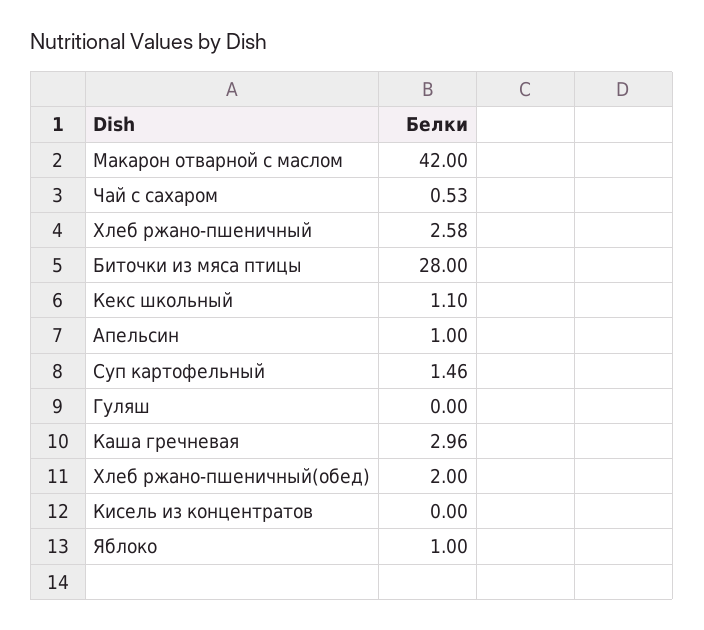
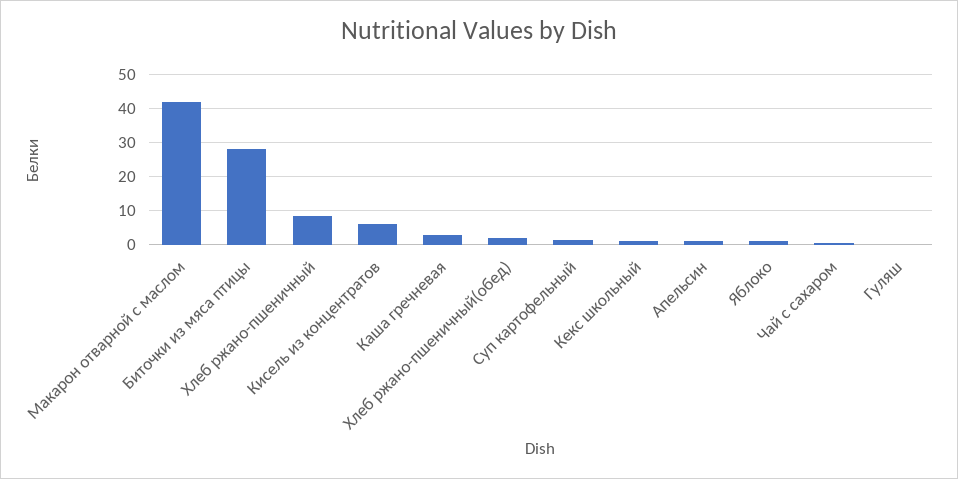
Хлеб ржано-пшеничный: 2.58 -> 8
Кисель из концентратов: 0 -> 6

